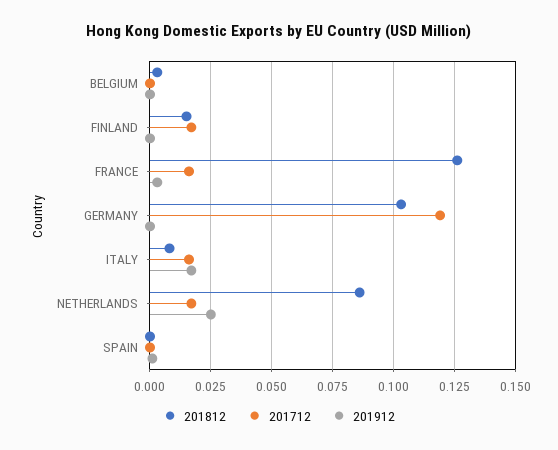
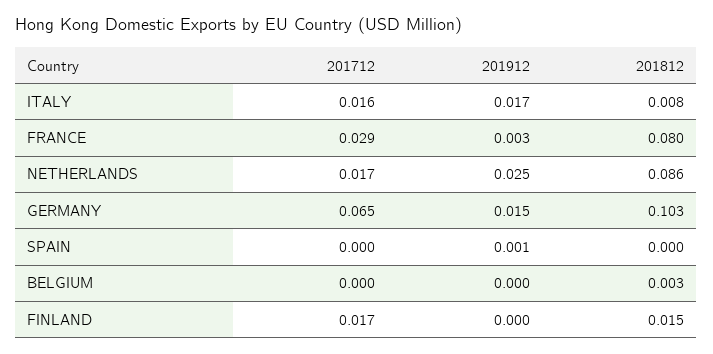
201812, FRANCE: 0.125 -> 0.08
201712, FRANCE: 0.015 -> 0.029
201712, GERMANY: 0.12 -> 0.065
201912, GERMANY: 0 -> 0.015

